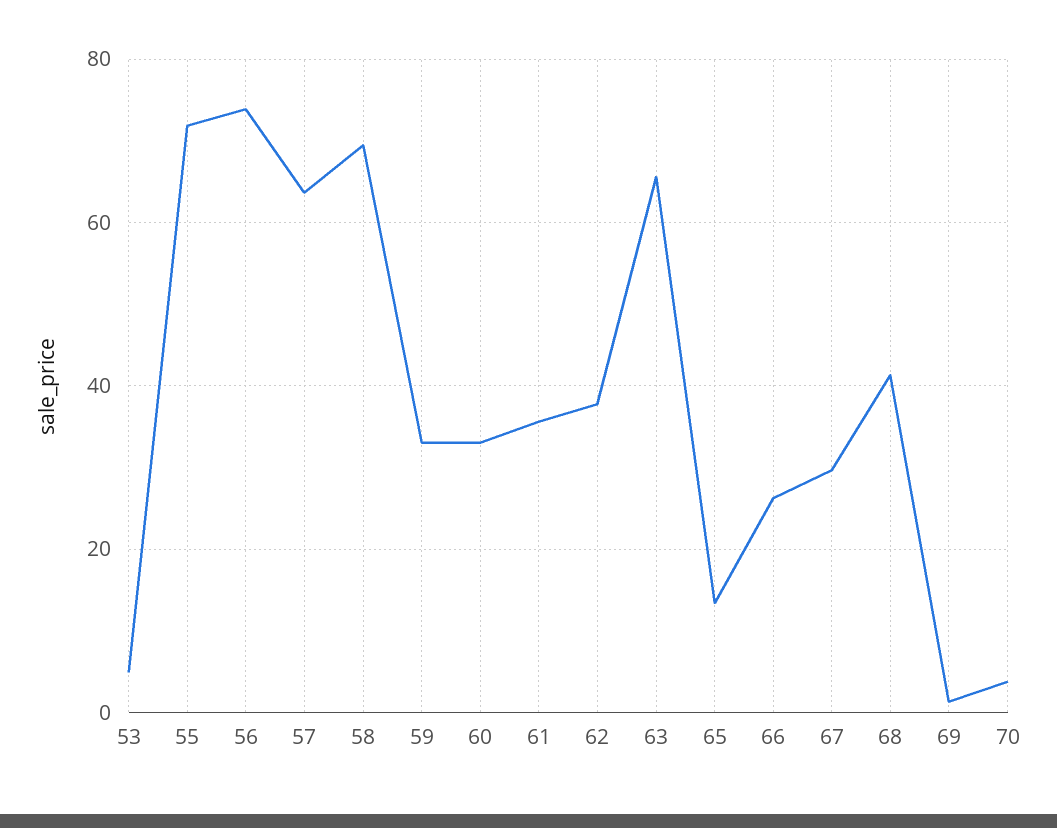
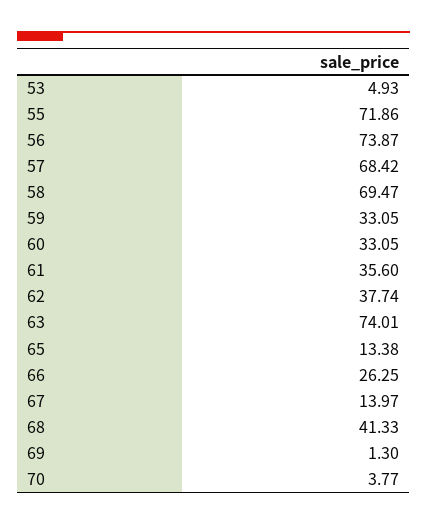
57: 64 -> 68.42
63: 66 -> 74.01
67: 30 -> 13.97

